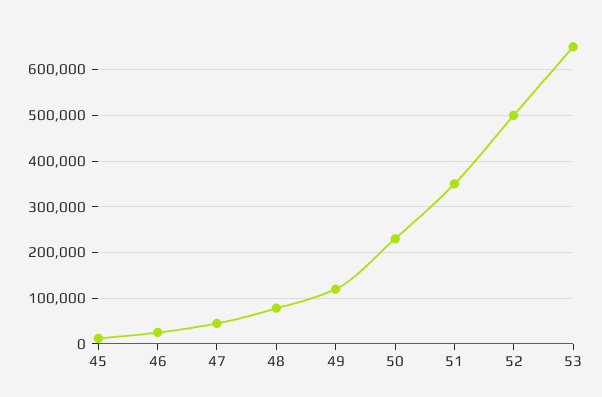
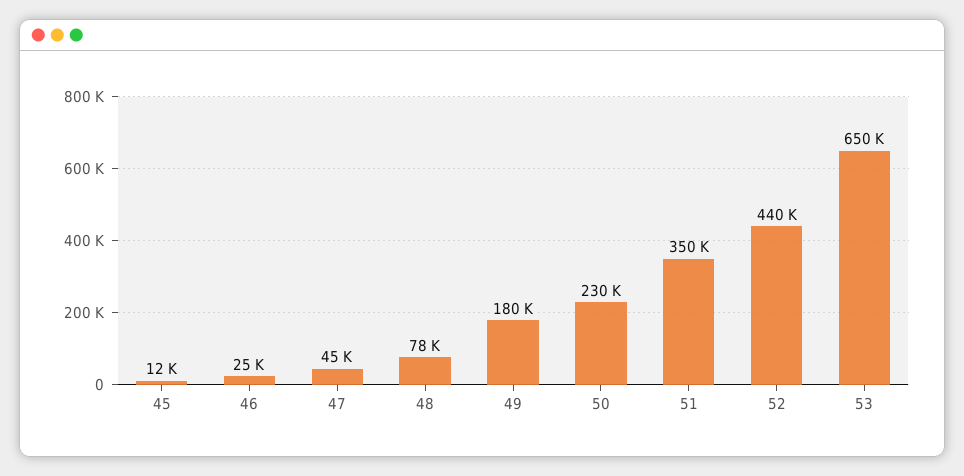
49: 120000 -> 180000
52: 500000 -> 440000

